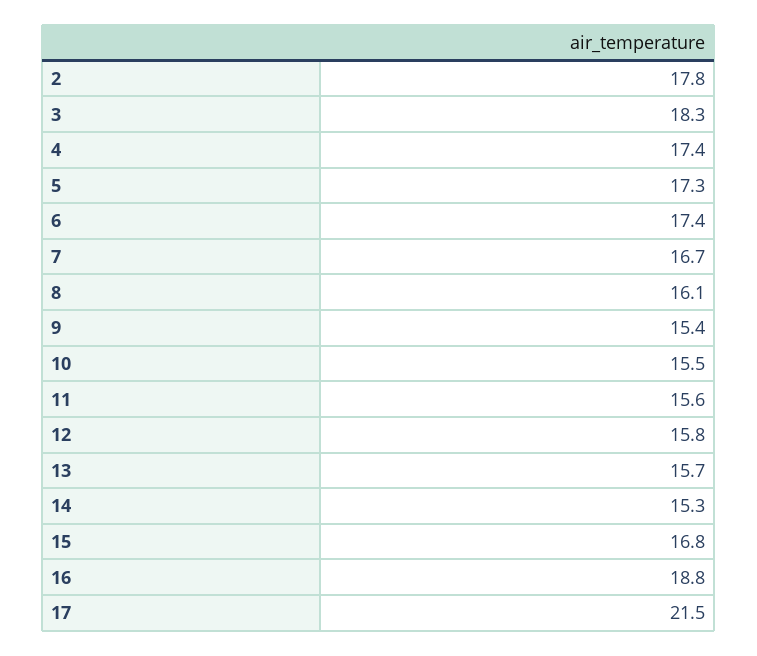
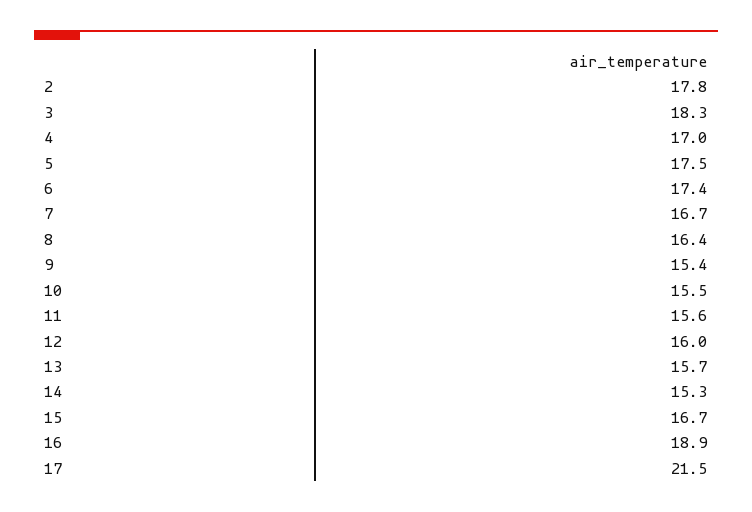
4: 17.4 -> 17
5: 17.3 -> 17.5
8: 16.1 -> 16.4
12: 15.8 -> 16
15: 16.8 -> 16.7
16: 18.8 -> 18.9

